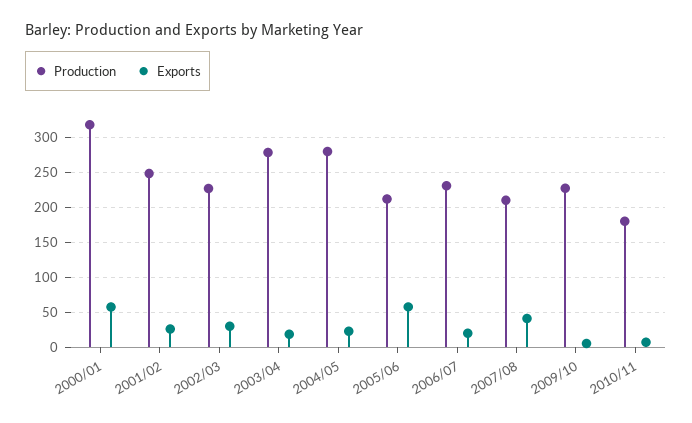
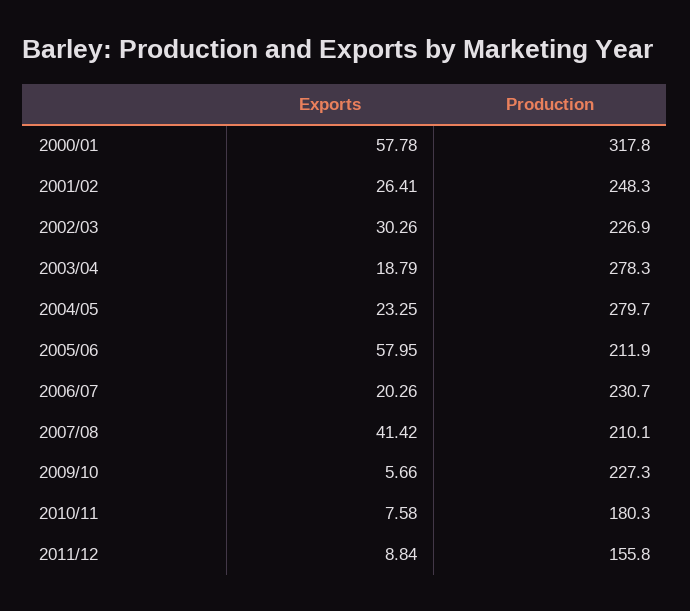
Exports, 2011/12: none -> 8.84
Production, 2011/12: none -> 155.8

